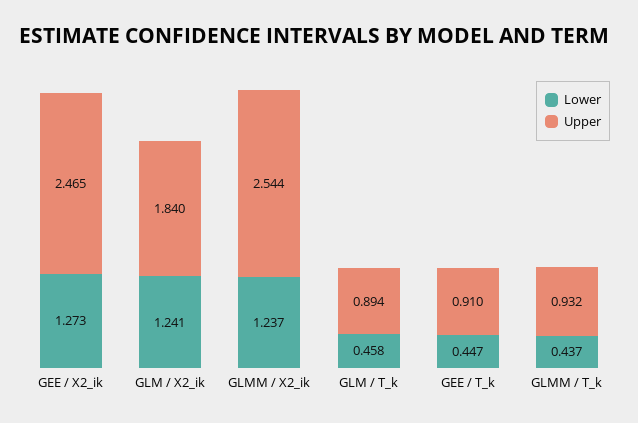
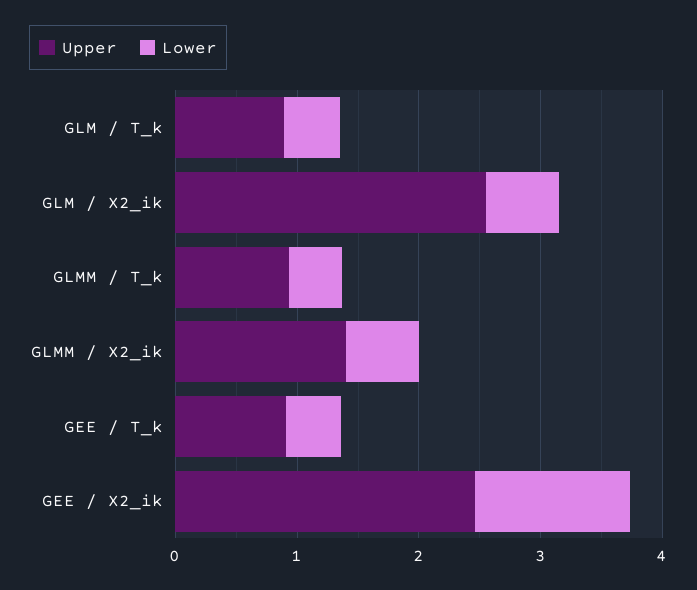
Lower, GLM / X2_ik: 1.241 -> 0.6
Upper, GLM / X2_ik: 1.84 -> 2.6
Lower, GLMM / X2_ik: 1.237 -> 0.6
Upper, GLMM / X2_ik: 2.544 -> 1.4

